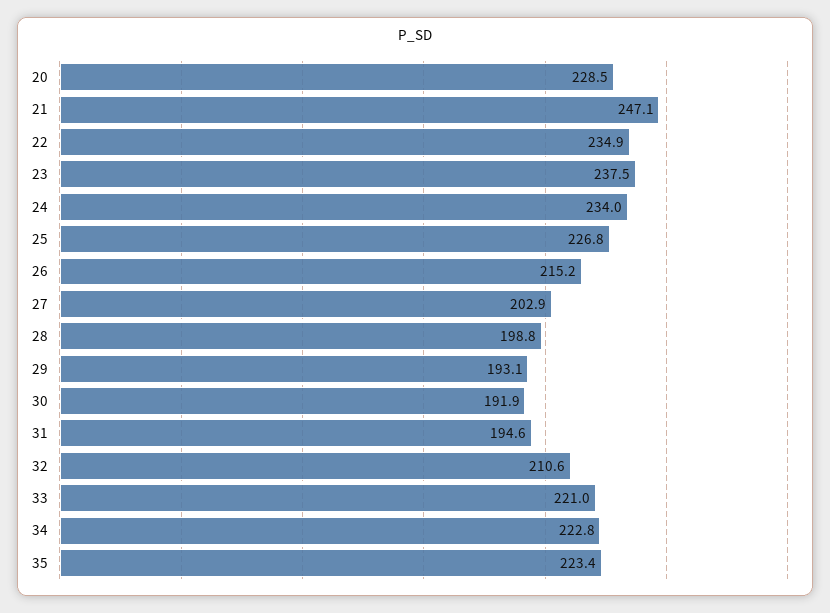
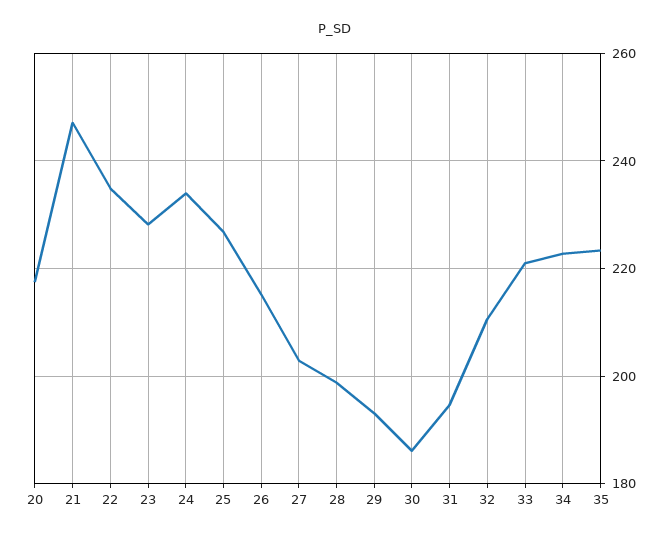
20: 228.5 -> 218
23: 237.5 -> 228
30: 191.9 -> 186

